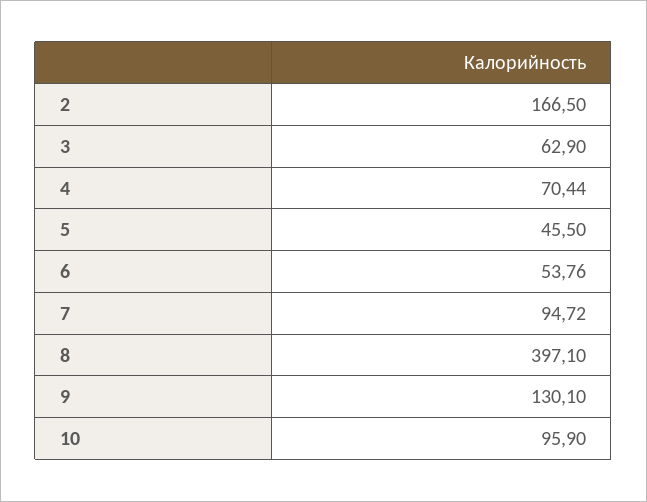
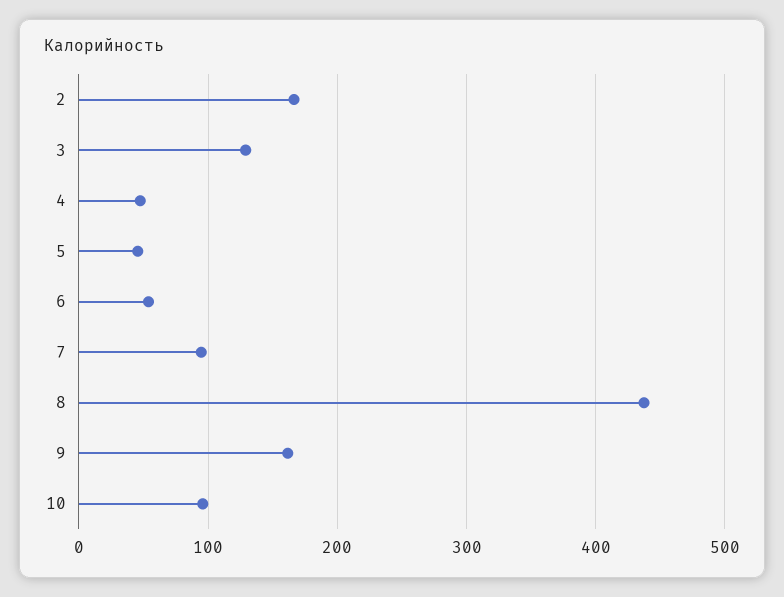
3: 62.9 -> 130
4: 70.44 -> 50
8: 397.1 -> 440
9: 130.1 -> 160

